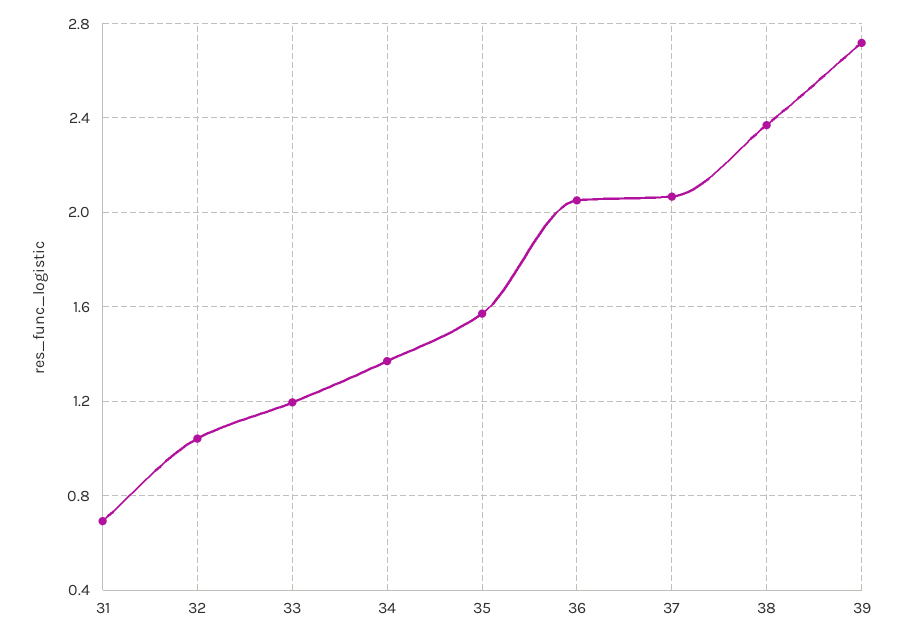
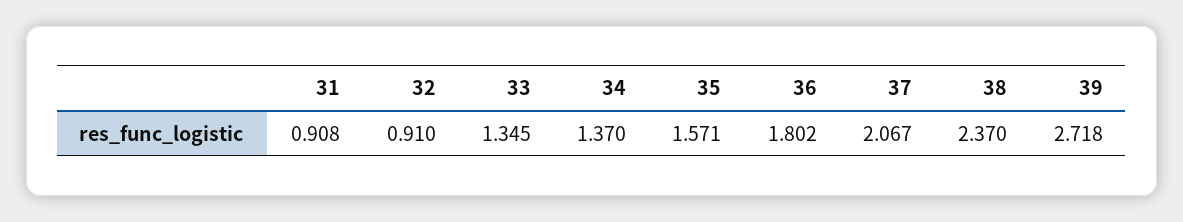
31: 0.7 -> 0.908
32: 1.05 -> 0.91
33: 1.2 -> 1.345
36: 2.05 -> 1.802

